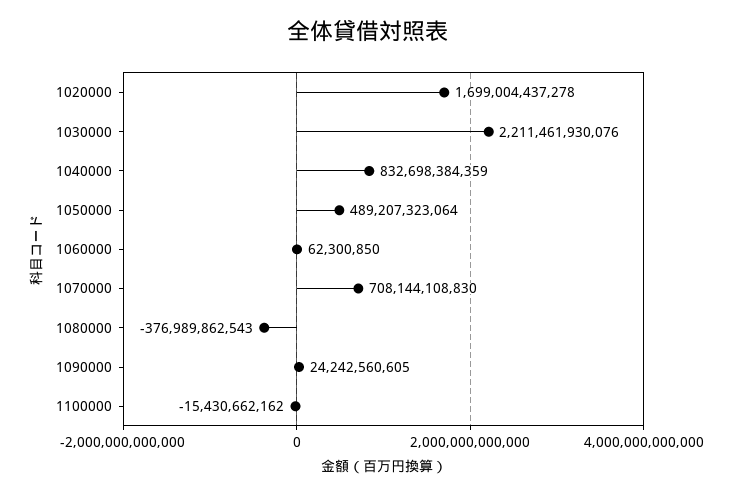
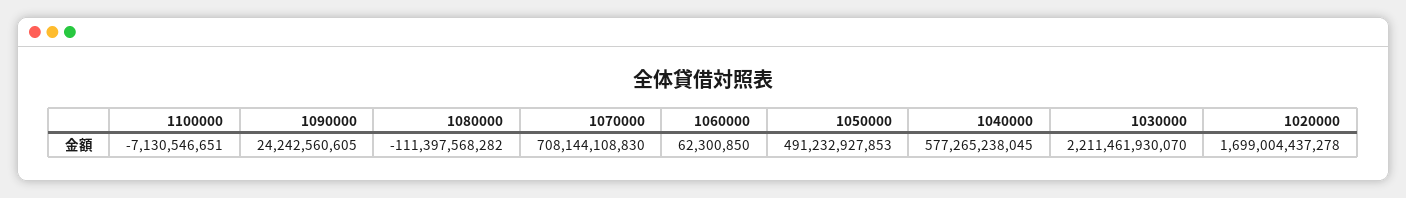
1030000: 2211461930076 -> 2211461930070
1040000: 832698384359 -> 577265238045
1050000: 489207323064 -> 491232927853
1080000: -376989862543 -> -111397568282
1100000: -15430662162 -> -7130546651

